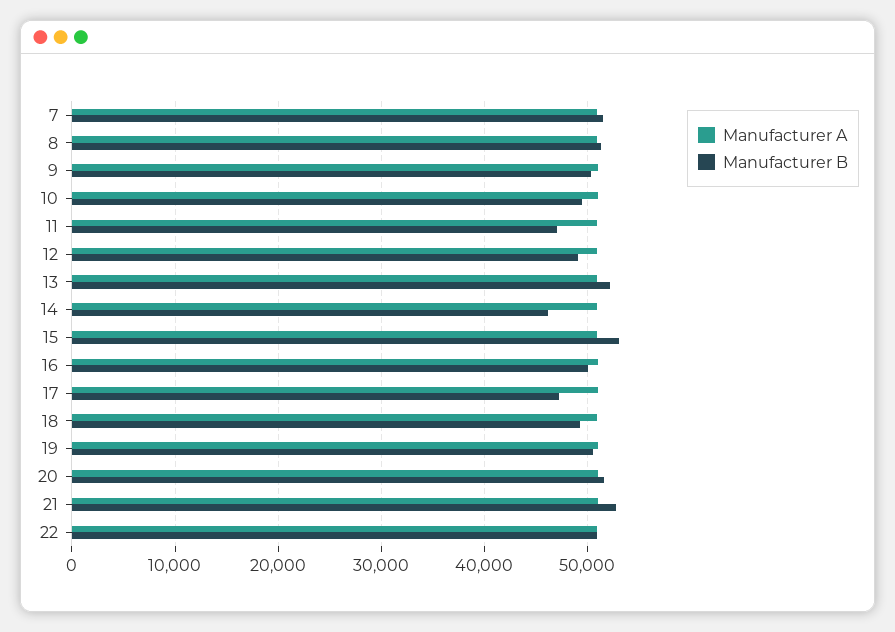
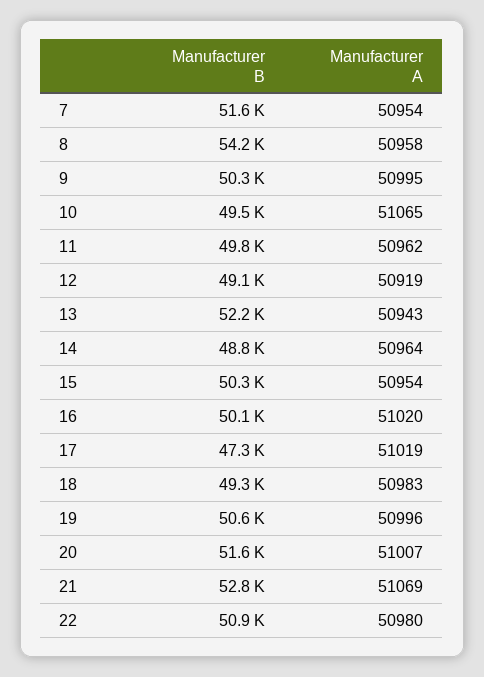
Manufacturer B, 8: 51000 -> 54200
Manufacturer B, 11: 47000 -> 49800
Manufacturer B, 14: 46000 -> 48800
Manufacturer B, 15: 53000 -> 50300

